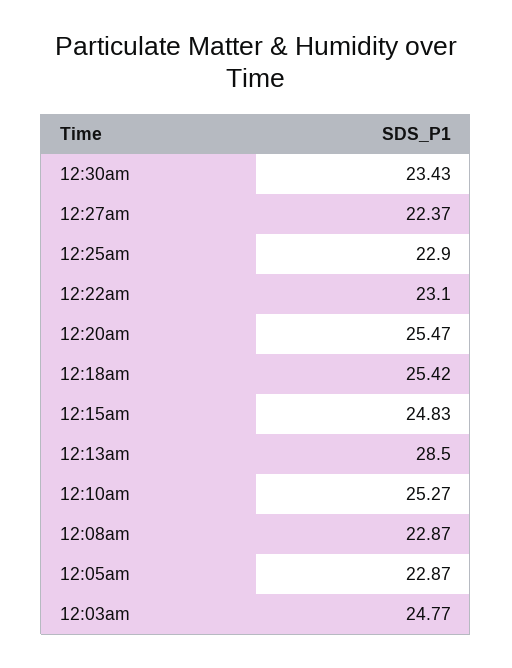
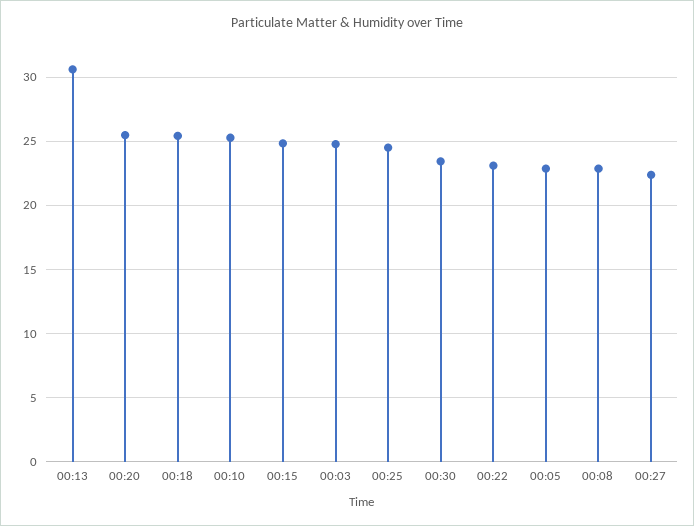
12:25am: 22.9 -> 24.5
12:13am: 28.5 -> 30.5

